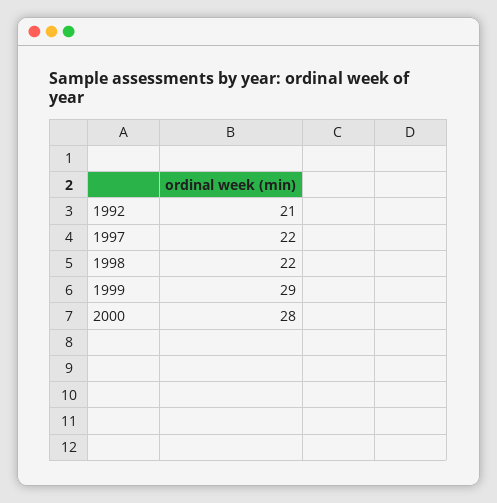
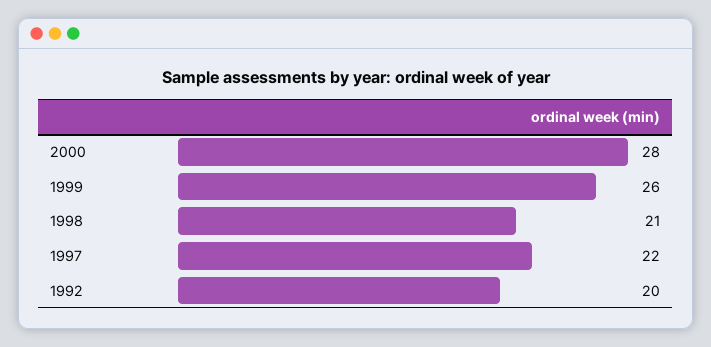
1992: 21 -> 20
1998: 22 -> 21
1999: 29 -> 26

